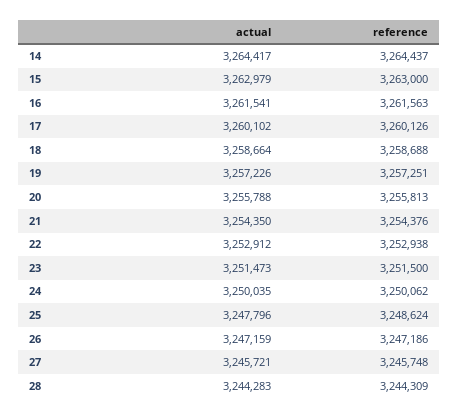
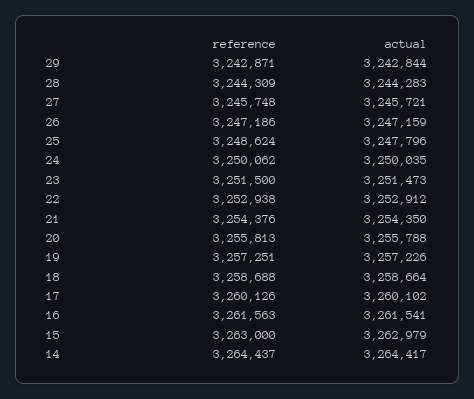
reference, 29: none -> 3242871
actual, 29: none -> 3242844

